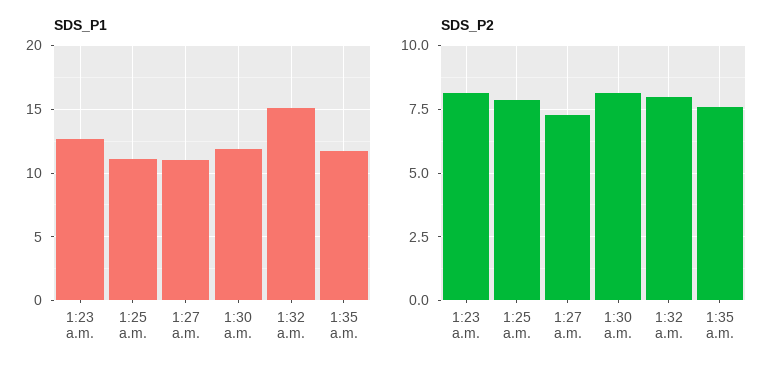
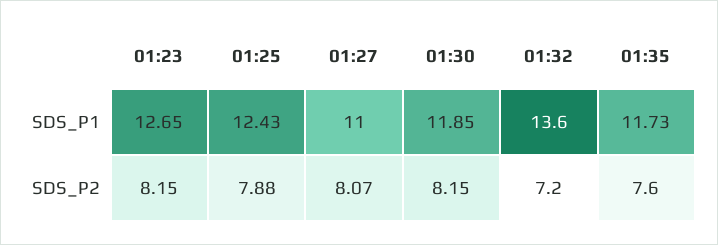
SDS_P1, 1:25 a.m.: 11 -> 12.43
SDS_P1, 1:32 a.m.: 15 -> 13.6
SDS_P2, 1:27 a.m.: 7.25 -> 8.07
SDS_P2, 1:32 a.m.: 8 -> 7.2

